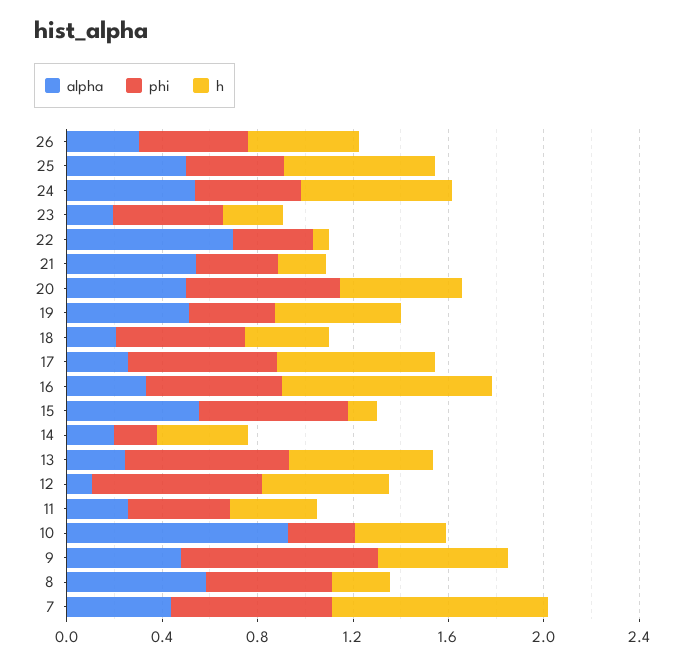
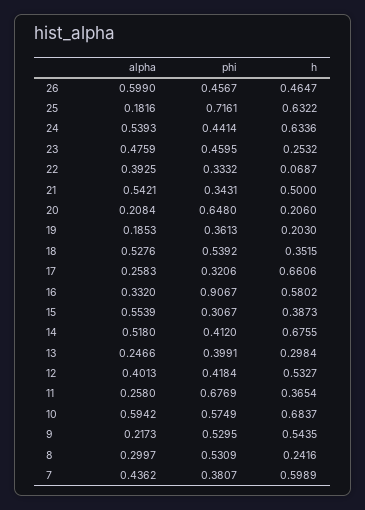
alpha, 26: 0.3 -> 0.599
alpha, 25: 0.5 -> 0.1816
phi, 25: 0.4 -> 0.7161
alpha, 23: 0.2 -> 0.4759
alpha, 22: 0.7 -> 0.3925
h, 21: 0.2 -> 0.5
alpha, 20: 0.5 -> 0.2084
h, 20: 0.5 -> 0.206
alpha, 19: 0.5 -> 0.1853
h, 19: 0.5 -> 0.203
alpha, 18: 0.2 -> 0.5276
phi, 17: 0.6 -> 0.3206
phi, 16: 0.6 -> 0.9067
h, 16: 0.9 -> 0.5802
phi, 15: 0.6 -> 0.3067
h, 15: 0.1 -> 0.3873
alpha, 14: 0.2 -> 0.518
phi, 14: 0.2 -> 0.412
h, 14: 0.4 -> 0.6755
phi, 13: 0.7 -> 0.3991
h, 13: 0.6 -> 0.2984
alpha, 12: 0.1 -> 0.4013
phi, 12: 0.7 -> 0.4184
phi, 11: 0.4 -> 0.6769
alpha, 10: 0.9 -> 0.5942
phi, 10: 0.3 -> 0.5749
h, 10: 0.4 -> 0.6837
alpha, 9: 0.5 -> 0.2173
phi, 9: 0.8 -> 0.5295
alpha, 8: 0.6 -> 0.2997
phi, 7: 0.7 -> 0.3807
h, 7: 0.9 -> 0.5989

